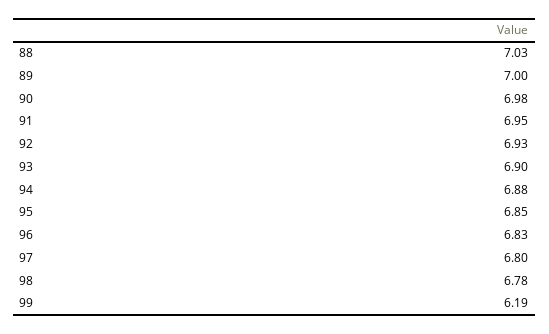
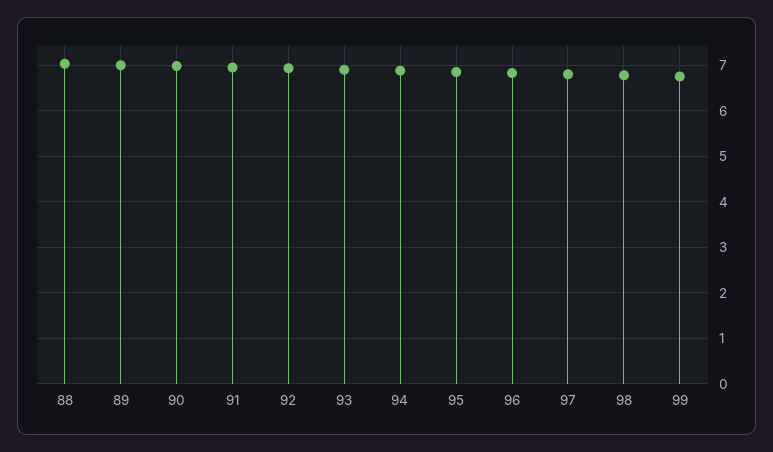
99: 6.19 -> 6.8

